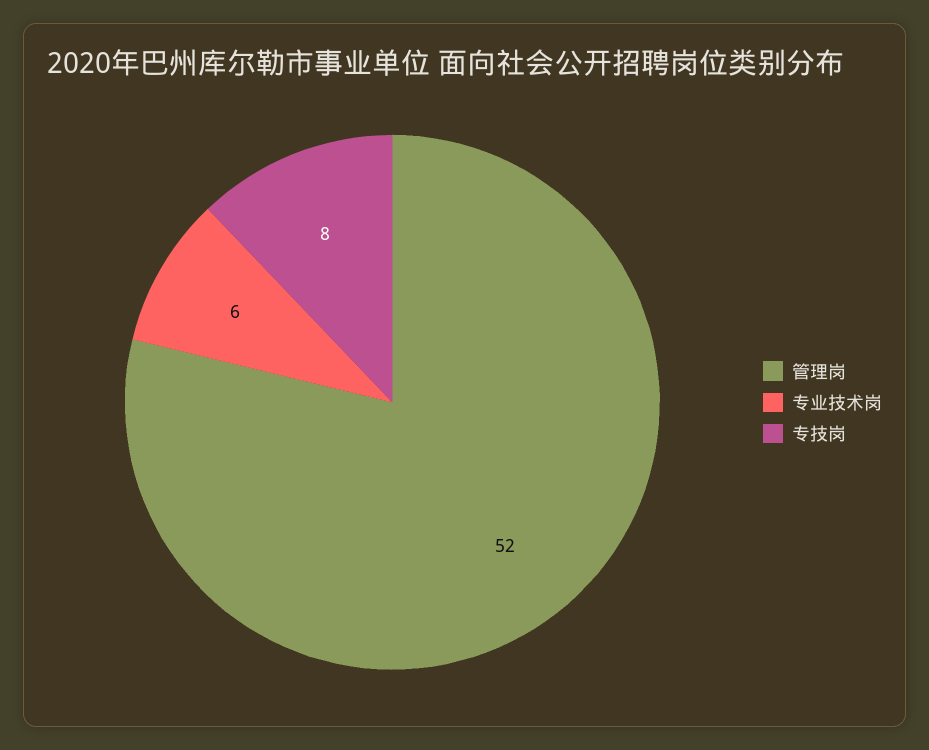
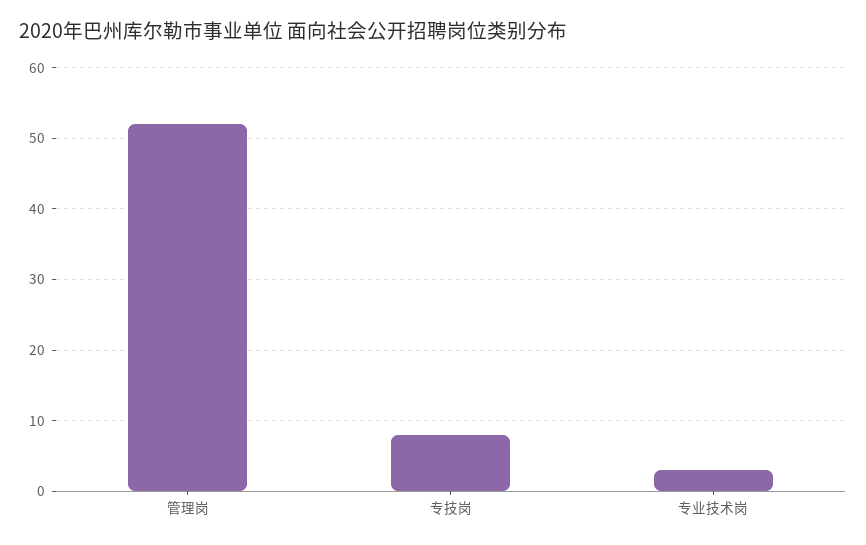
专业技术岗: 6 -> 3

